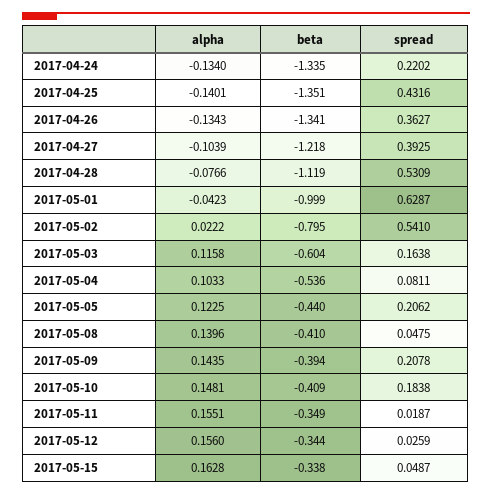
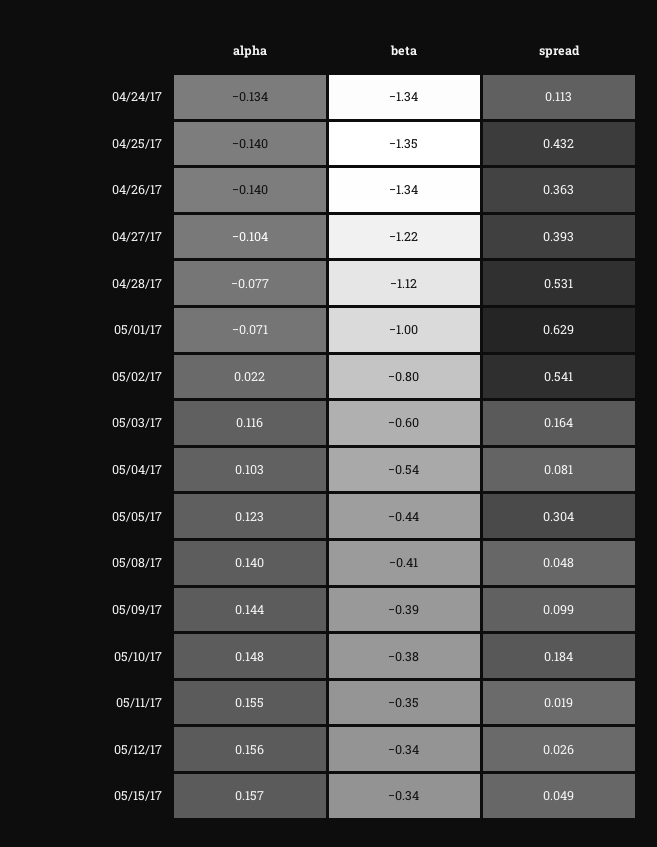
spread, 2017-04-24: 0.2202 -> 0.113
alpha, 2017-04-26: -0.1343 -> -0.14
alpha, 2017-05-01: -0.0423 -> -0.071
spread, 2017-05-05: 0.2062 -> 0.304
spread, 2017-05-09: 0.2078 -> 0.099
beta, 2017-05-10: -0.409 -> -0.38
alpha, 2017-05-15: 0.1628 -> 0.157

